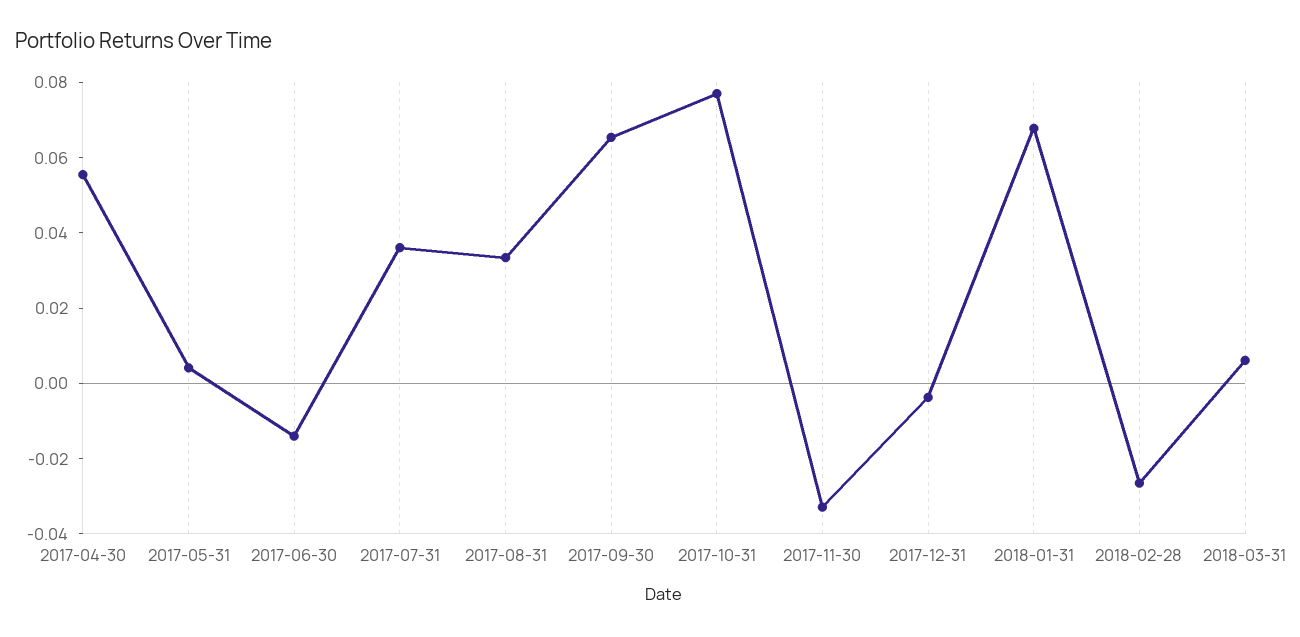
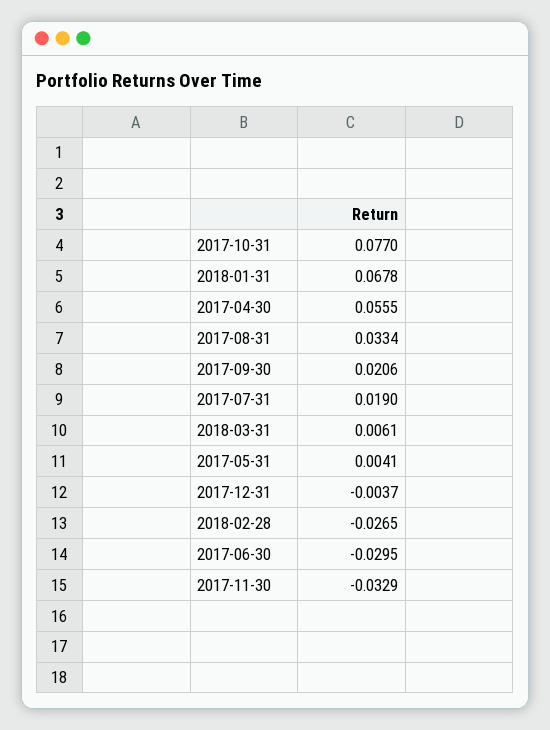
2017-06-30: -0.015 -> -0.0295
2017-07-31: 0.035 -> 0.019
2017-09-30: 0.065 -> 0.0206

